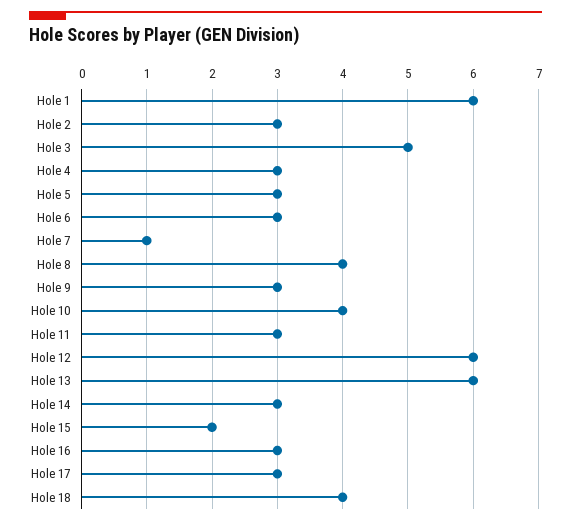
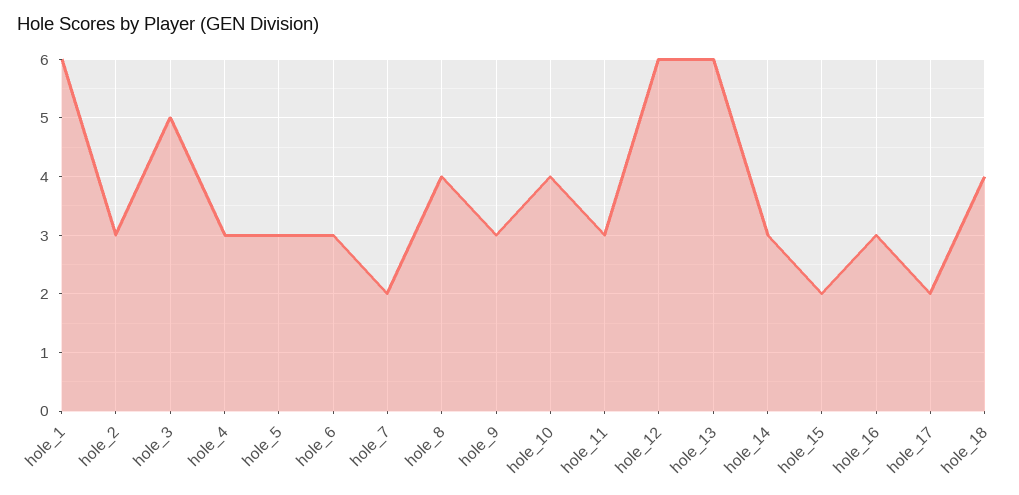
Hole 7: 1 -> 2
Hole 17: 3 -> 2

